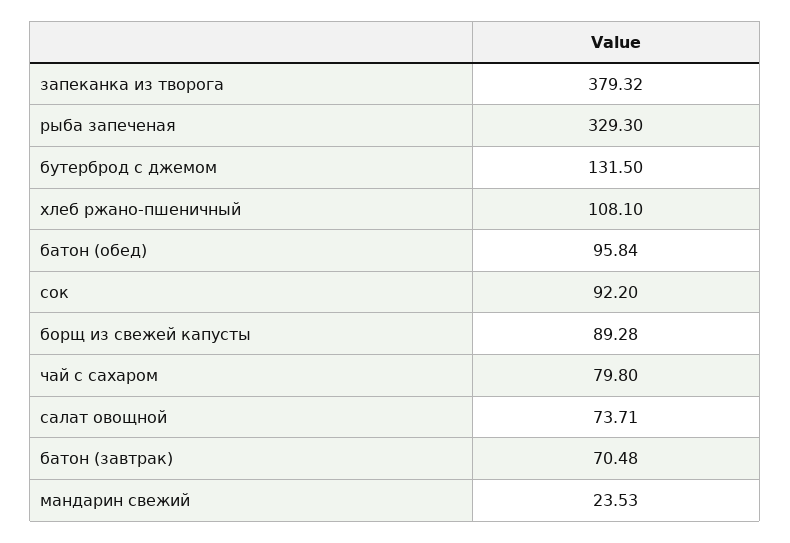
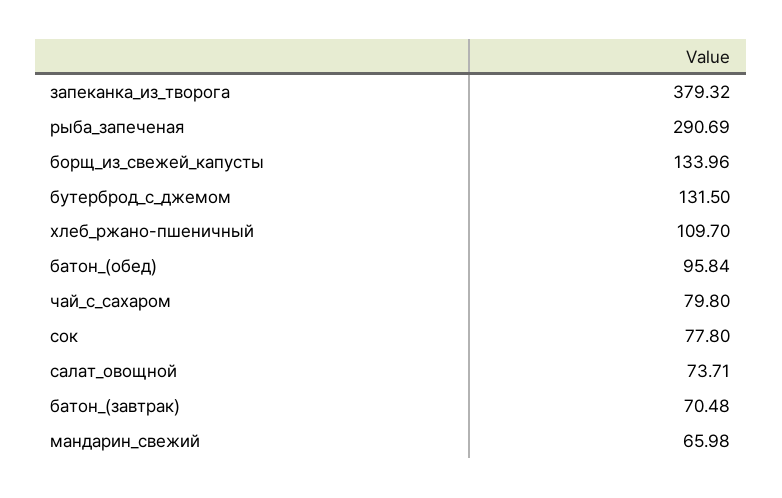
рыба запеченая: 329.3 -> 290.69
хлеб ржано-пшеничный: 108.1 -> 109.7
сок: 92.2 -> 77.8
борщ из свежей капусты: 89.28 -> 133.96
мандарин свежий: 23.53 -> 65.98

